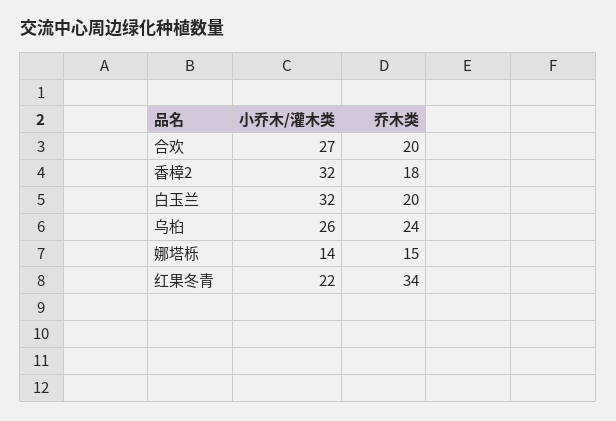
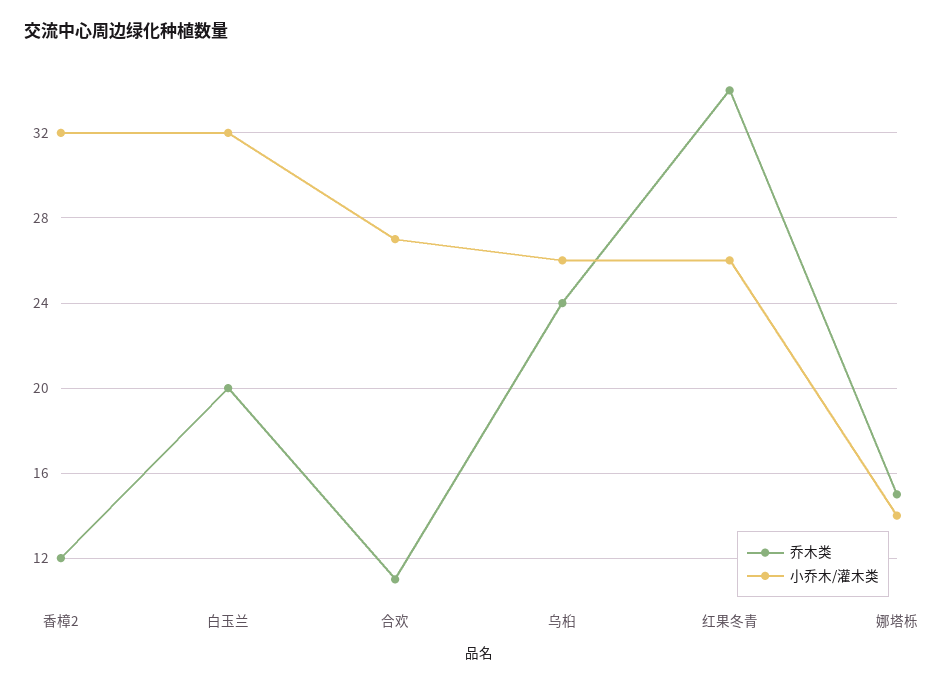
乔木类, 合欢: 20 -> 11
乔木类, 香樟2: 18 -> 12
小乔木/灌木类, 红果冬青: 22 -> 26

